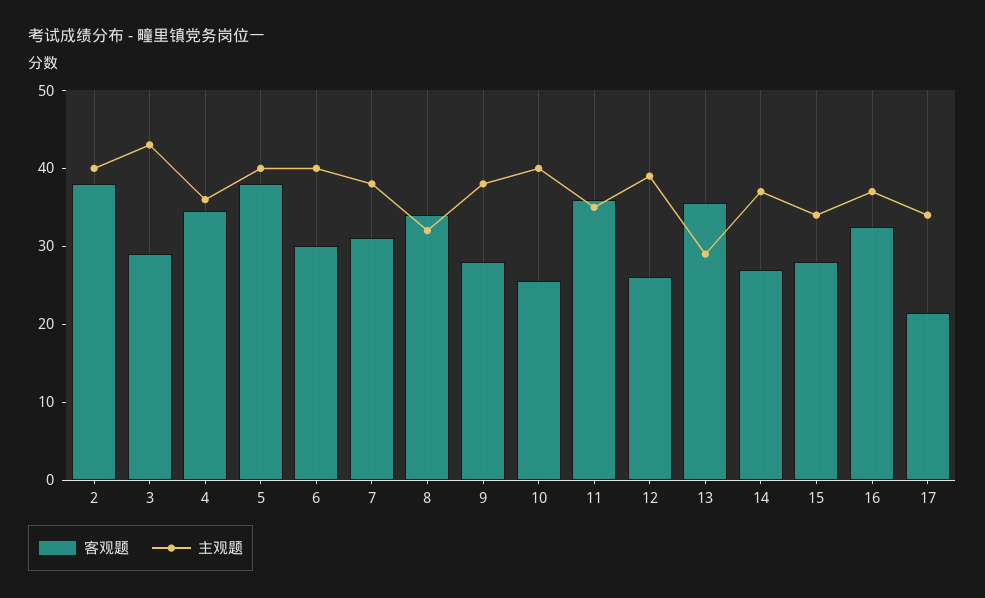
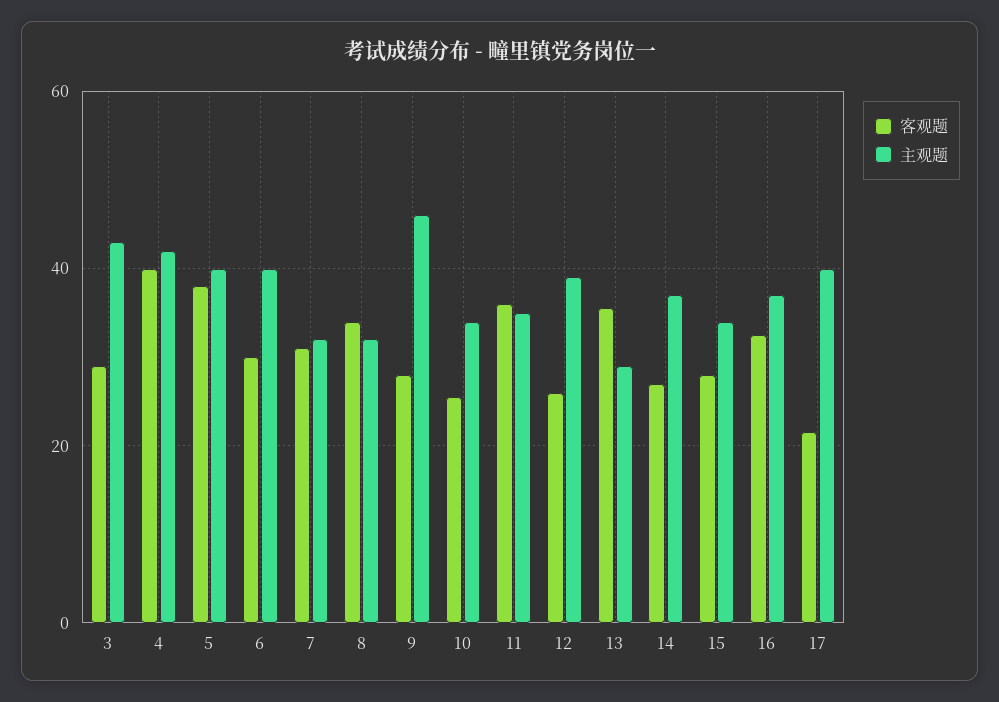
客观题, 2: 38 -> none
主观题, 2: 40 -> none
客观题, 4: 34 -> 40
主观题, 4: 36 -> 42
主观题, 7: 38 -> 32
主观题, 9: 38 -> 46
主观题, 10: 40 -> 34
主观题, 17: 34 -> 40

